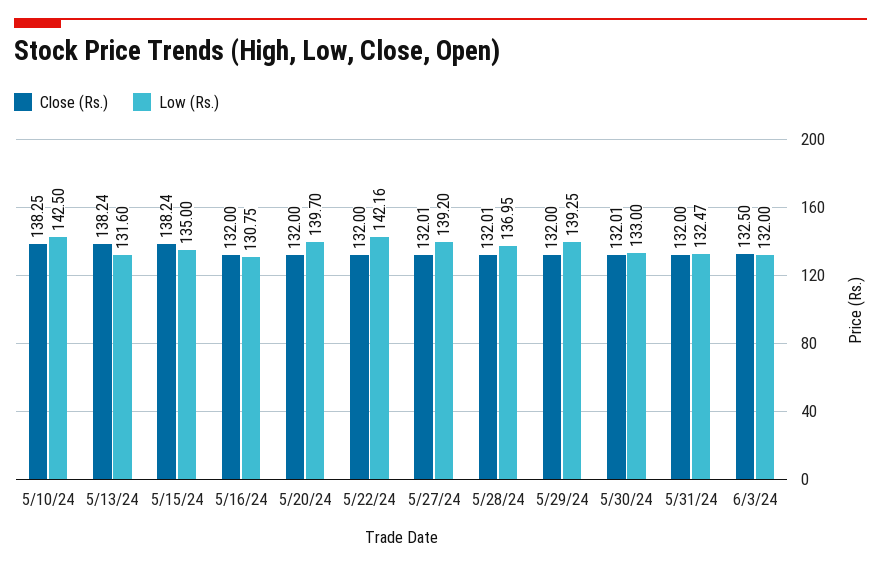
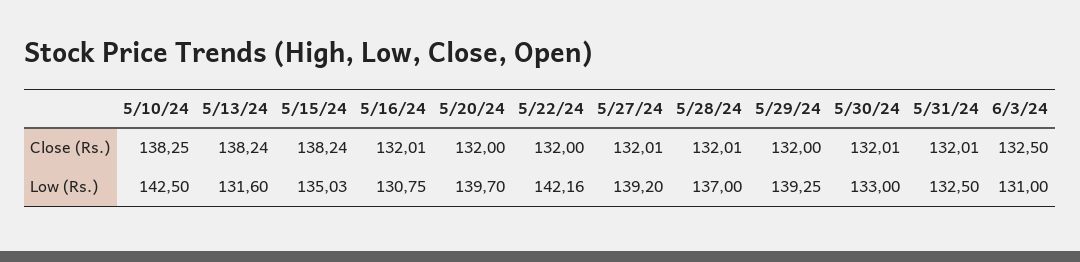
Low (Rs.), 5/15/24: 135 -> 135.03
Close (Rs.), 5/16/24: 132 -> 132.01
Low (Rs.), 5/28/24: 136.95 -> 137
Close (Rs.), 5/31/24: 132 -> 132.01
Low (Rs.), 5/31/24: 132.47 -> 132.5
Low (Rs.), 6/3/24: 132 -> 131

